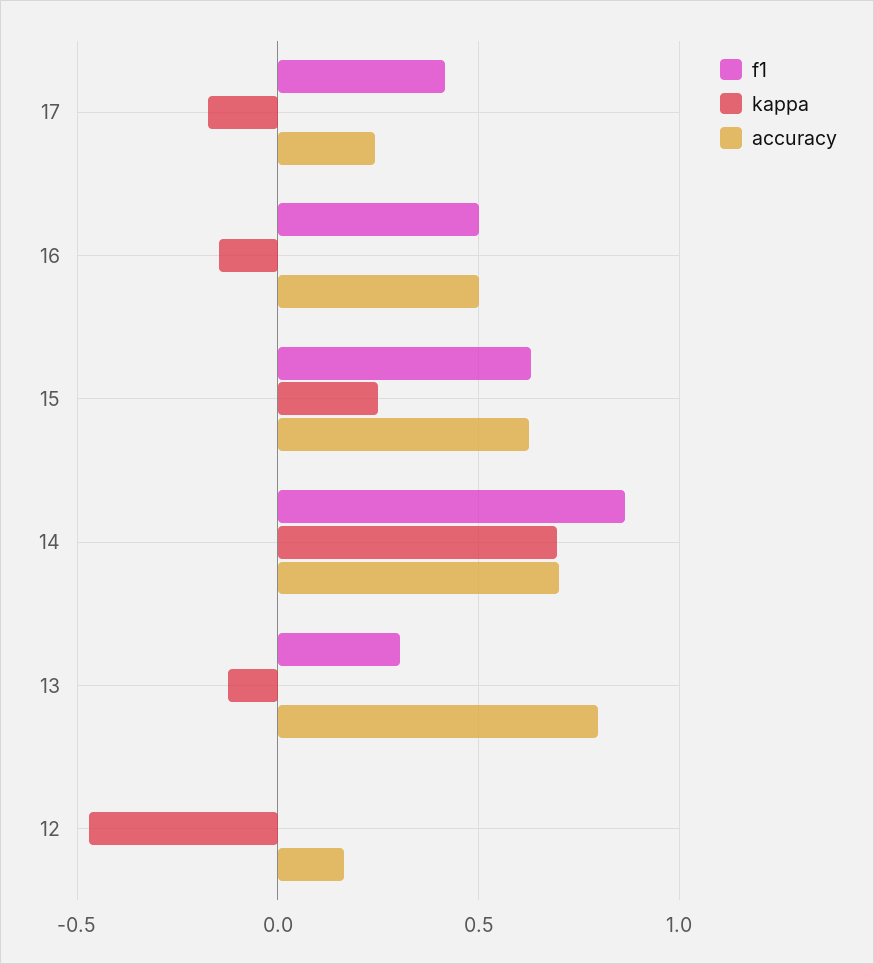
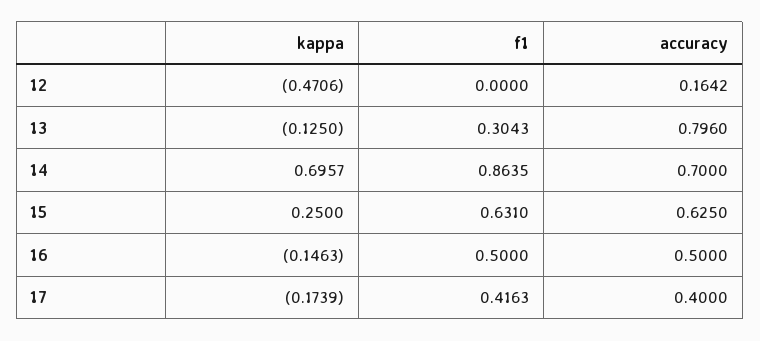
accuracy, 17: 0.25 -> 0.4

